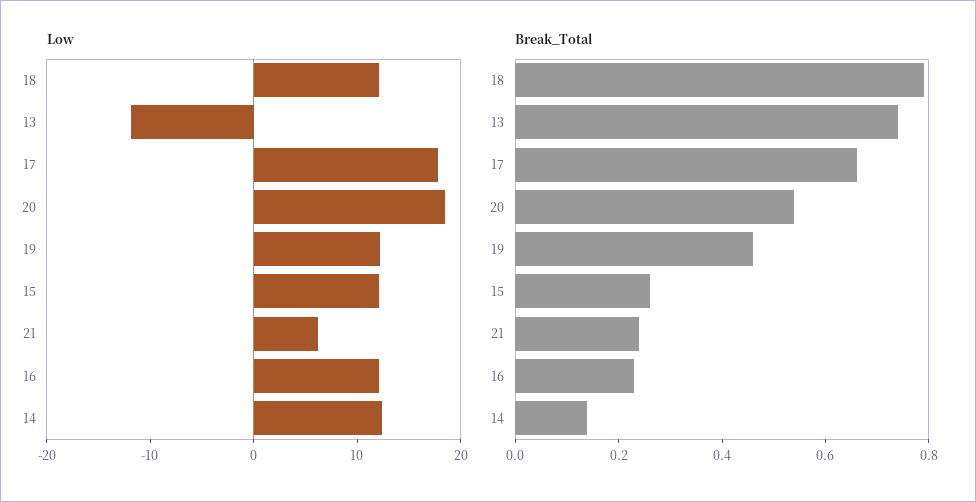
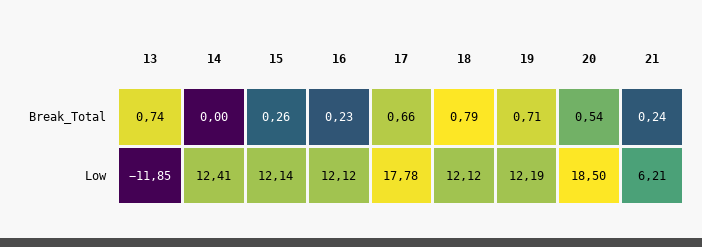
Break_Total, 19: 0.45 -> 0.71
Break_Total, 14: 0.15 -> 0

